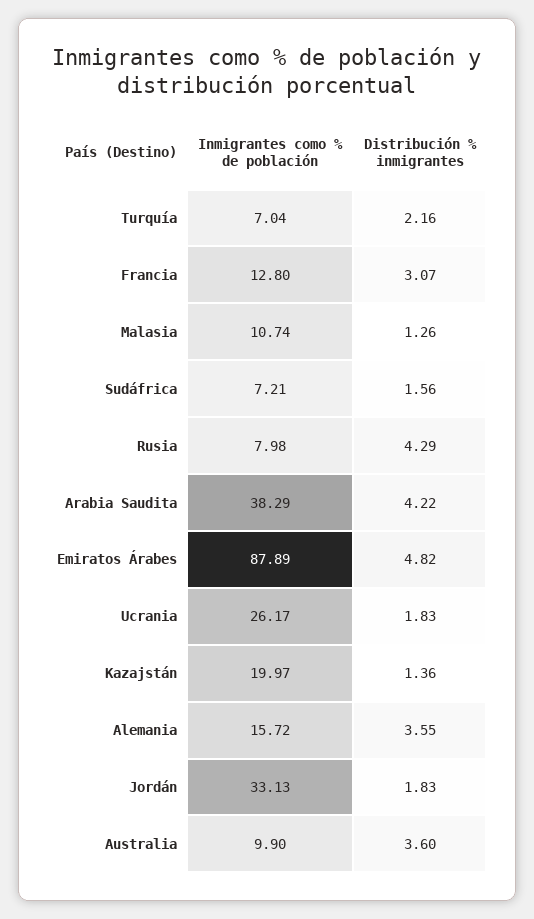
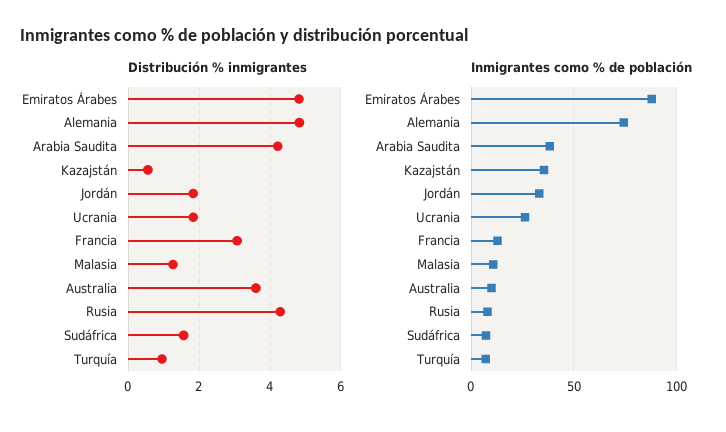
Distribución % inmigrantes, Turquía: 2.16 -> 1
Inmigrantes como % de población, Kazajstán: 19.97 -> 35
Distribución % inmigrantes, Kazajstán: 1.36 -> 0.6
Inmigrantes como % de población, Alemania: 15.72 -> 75
Distribución % inmigrantes, Alemania: 3.55 -> 4.8

